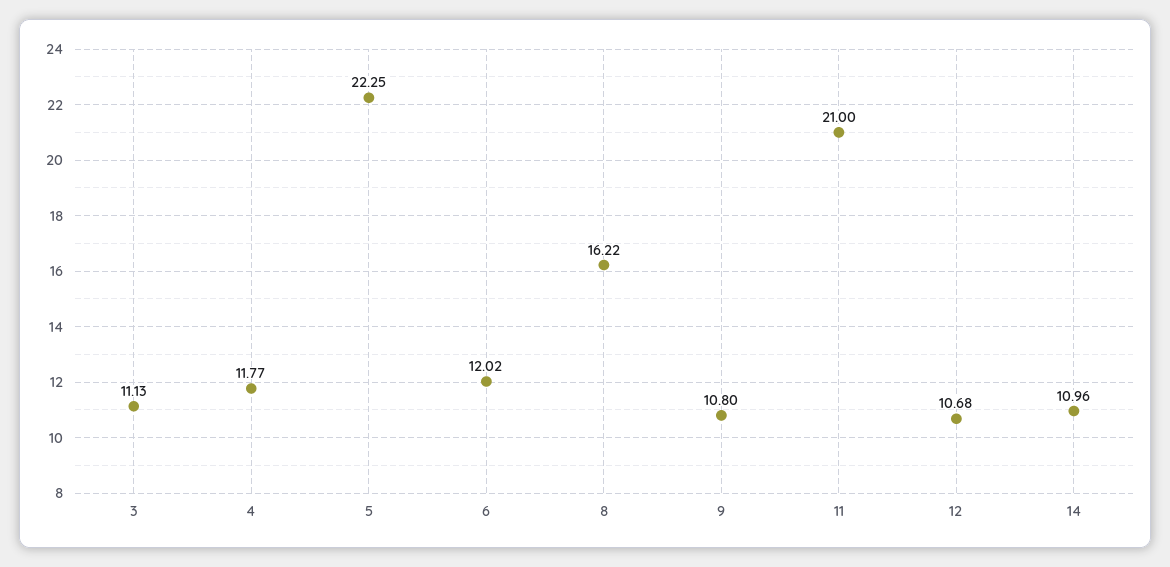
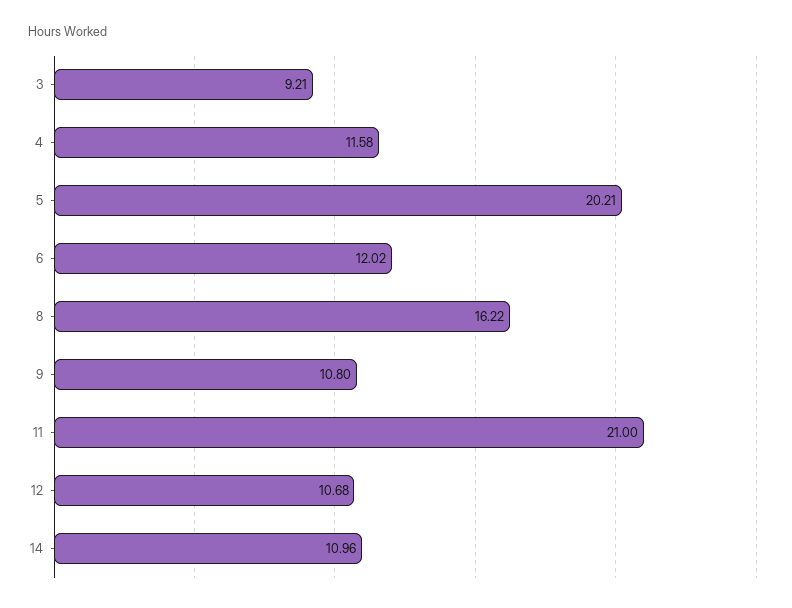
3: 11.13 -> 9.21
4: 11.77 -> 11.58
5: 22.25 -> 20.21

